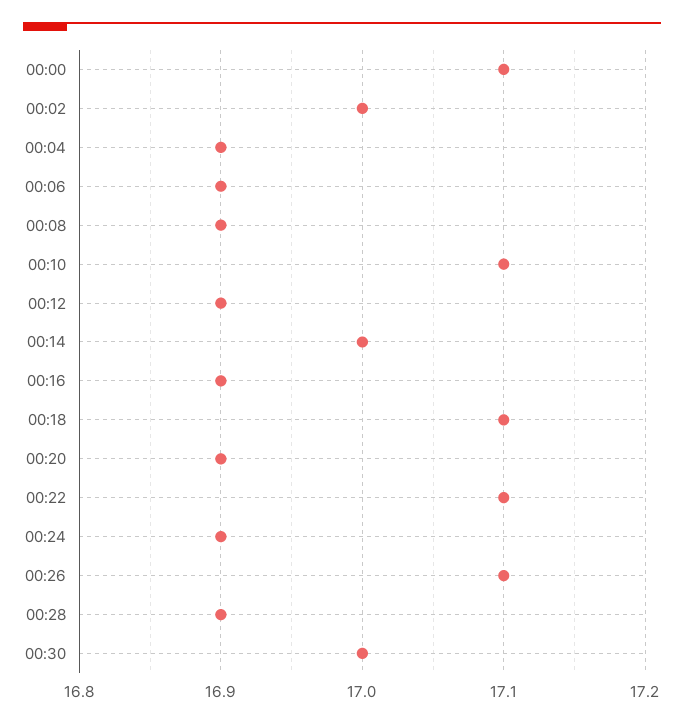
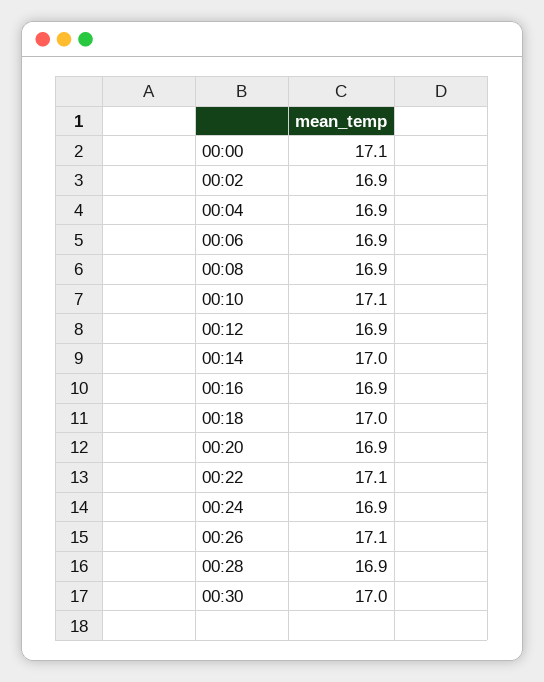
00:02: 17 -> 16.9
00:18: 17.1 -> 17

